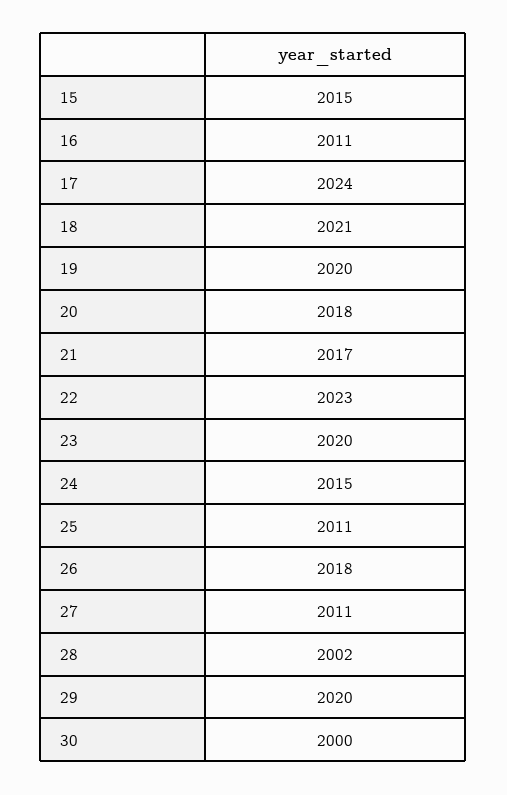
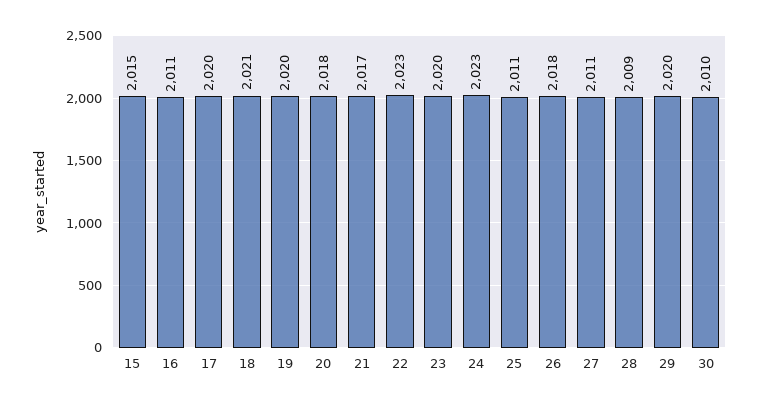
17: 2024 -> 2020
24: 2015 -> 2023
28: 2002 -> 2009
30: 2000 -> 2010

